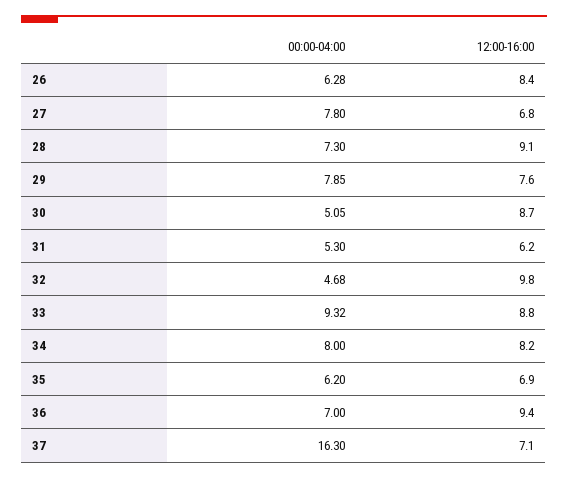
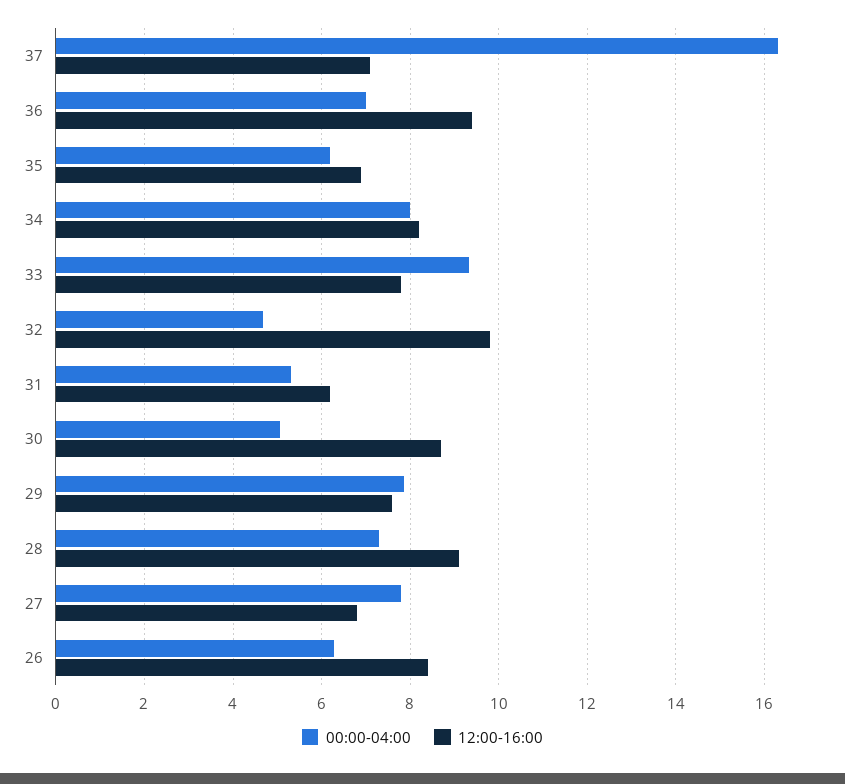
12:00-16:00, 33: 8.8 -> 7.8

